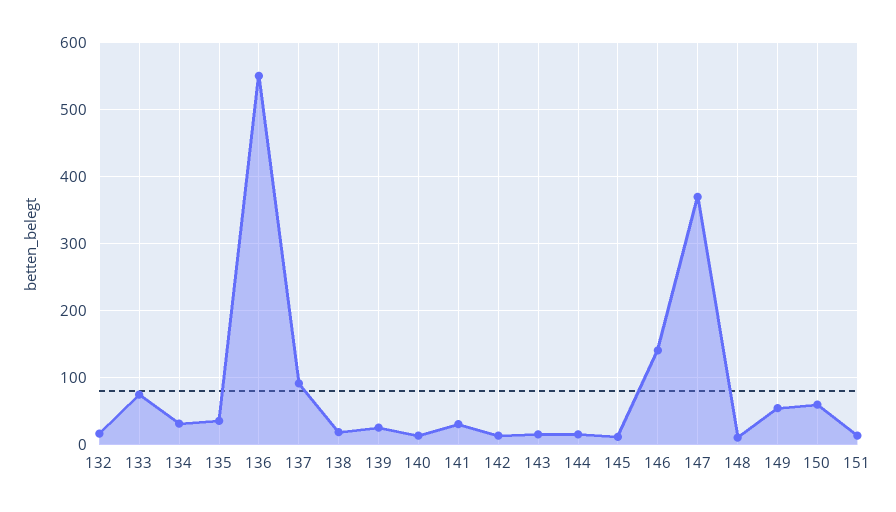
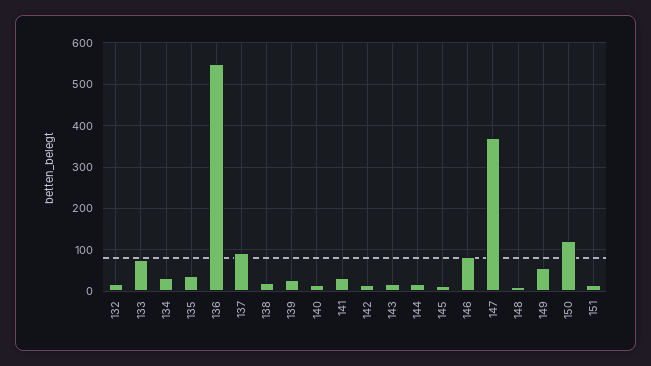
146: 140 -> 80
150: 60 -> 120

